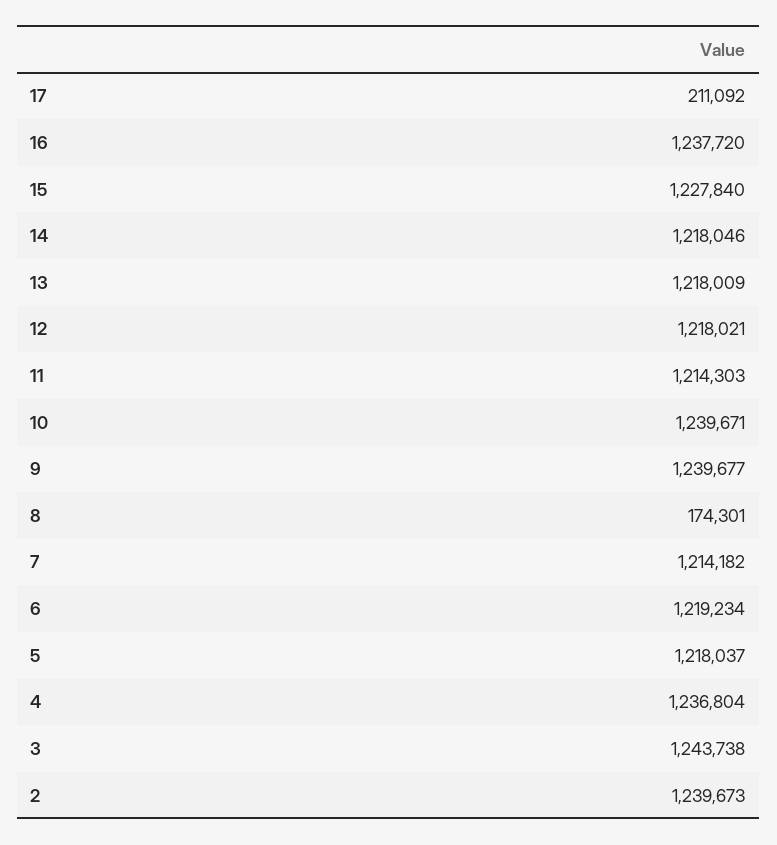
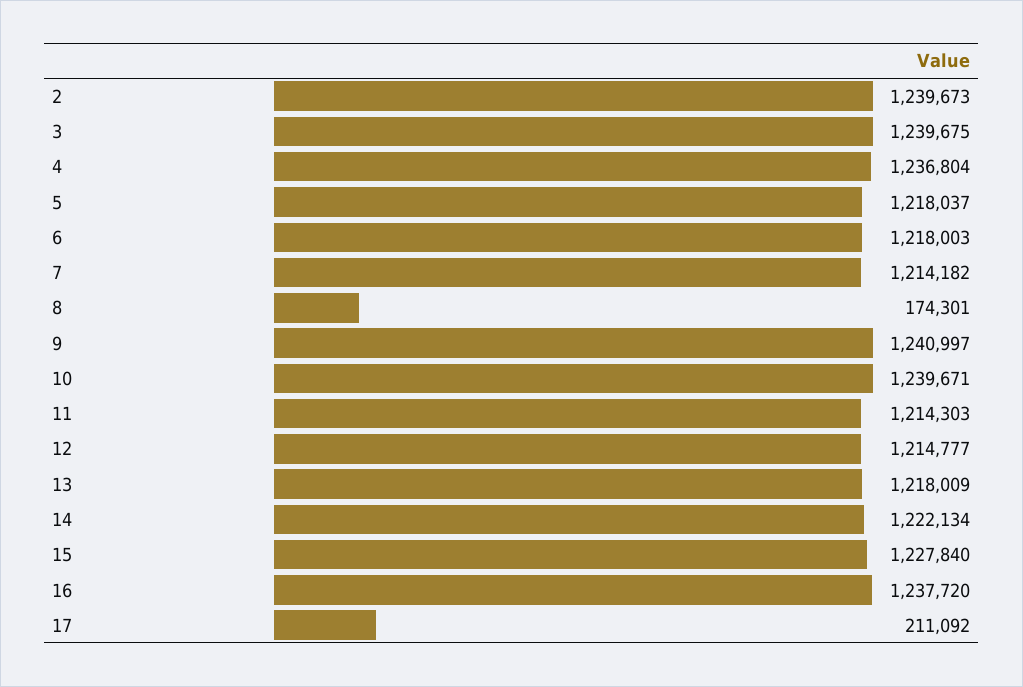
14: 1218046 -> 1222134
12: 1218021 -> 1214777
9: 1239677 -> 1240997
6: 1219234 -> 1218003
3: 1243738 -> 1239675

